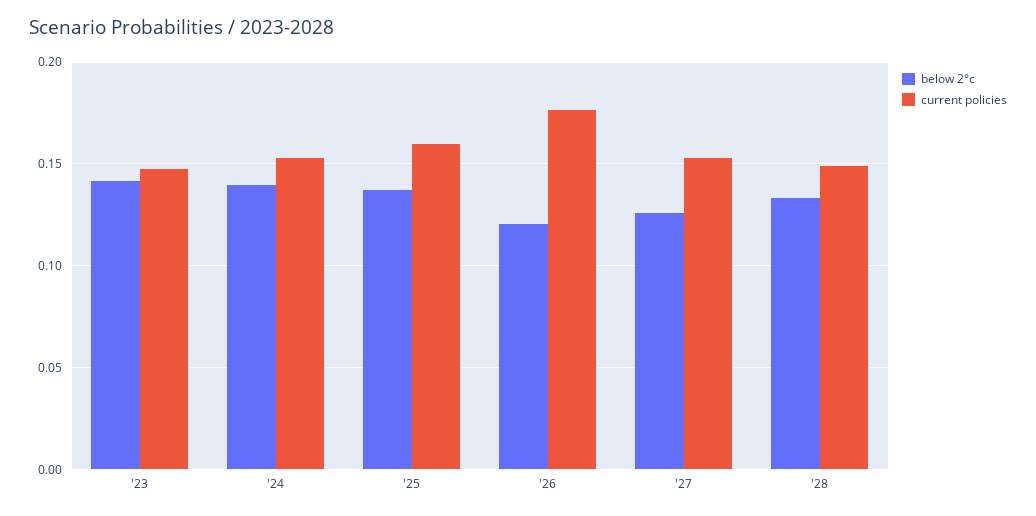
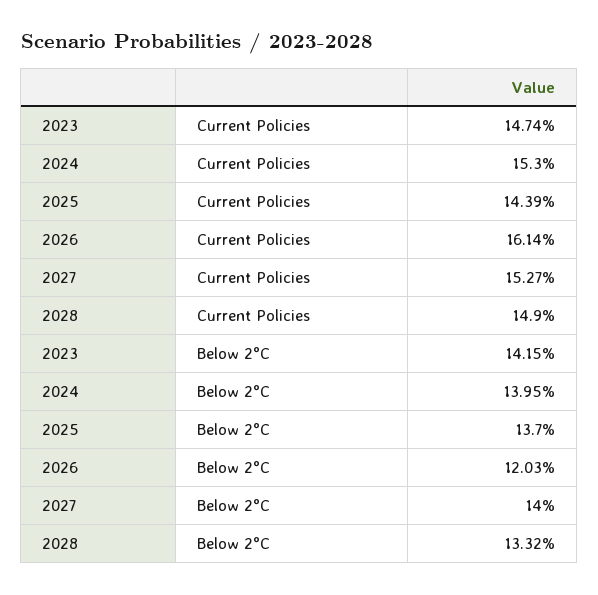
current policies, '25: 0.16 -> 0.1439
current policies, '26: 0.175 -> 0.1614
below 2°c, '27: 0.125 -> 0.14

